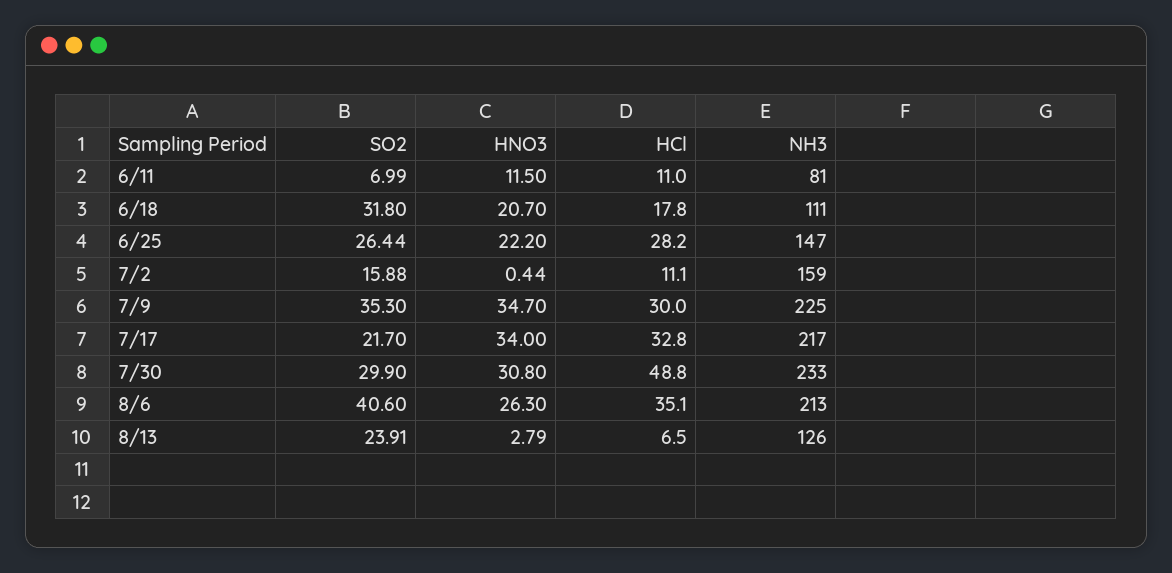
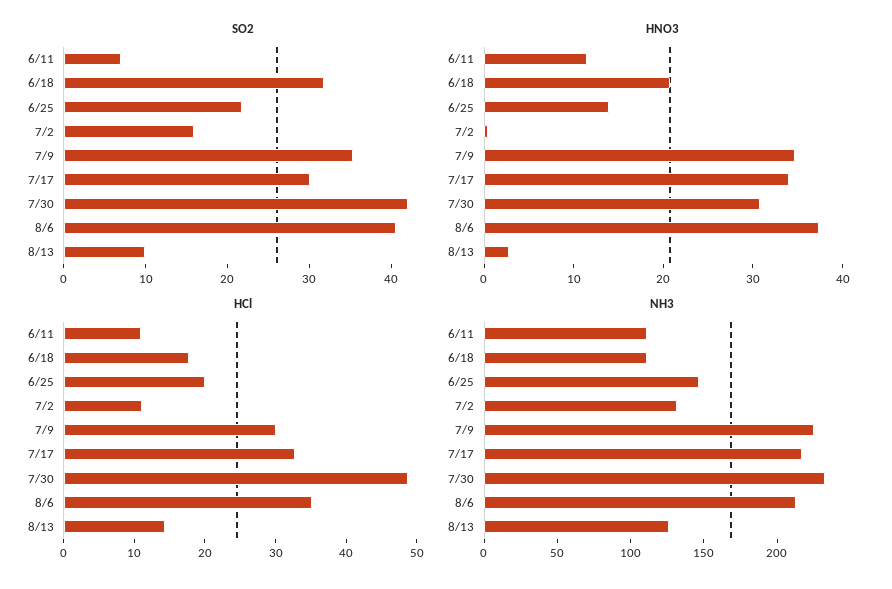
NH3, 6/11: 81 -> 110
SO2, 6/25: 26.44 -> 22
HNO3, 6/25: 22.2 -> 14
HCl, 6/25: 28.2 -> 20
NH3, 7/2: 159 -> 130
SO2, 7/17: 21.7 -> 30
SO2, 7/30: 29.9 -> 42
HNO3, 8/6: 26.3 -> 38
SO2, 8/13: 23.91 -> 10
HCl, 8/13: 6.5 -> 14

